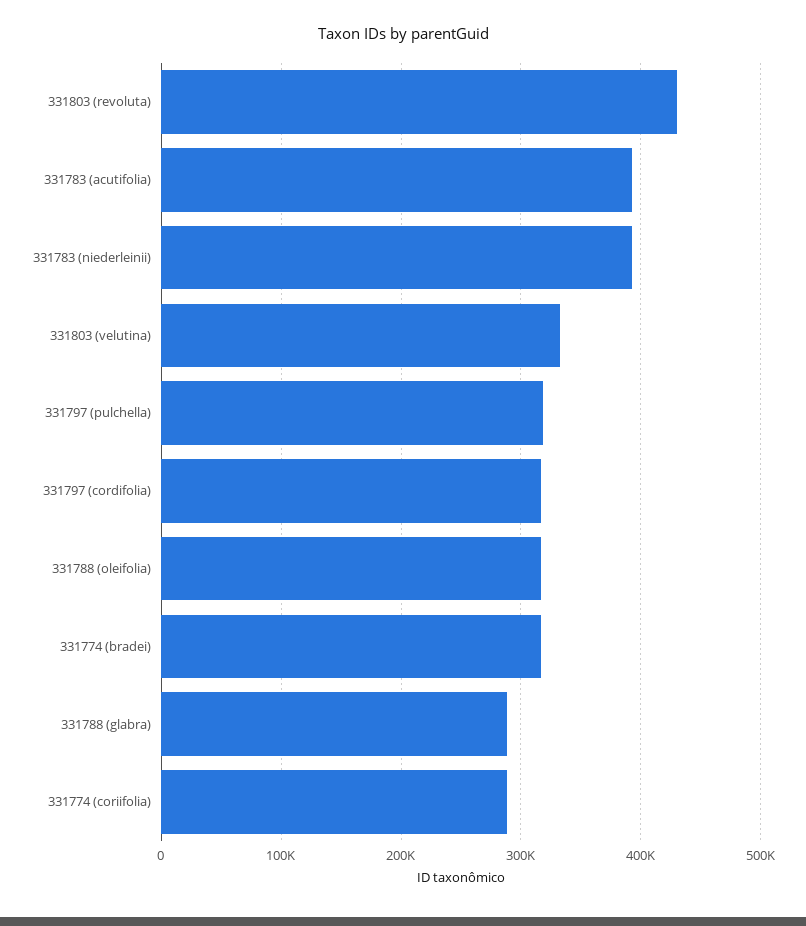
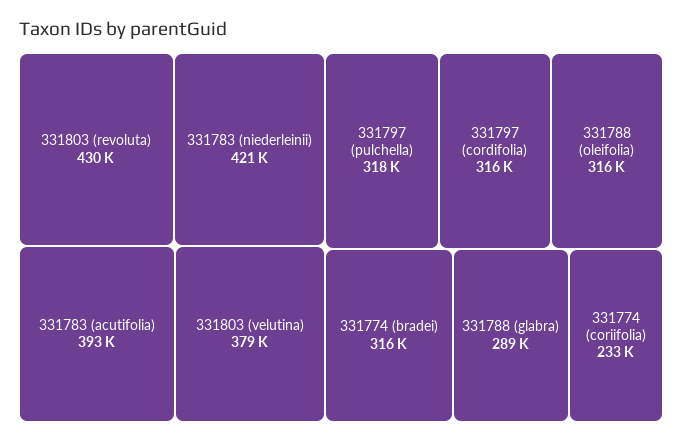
331783 (niederleinii): 390000 -> 421000
331803 (velutina): 330000 -> 379000
331774 (coriifolia): 290000 -> 233000

